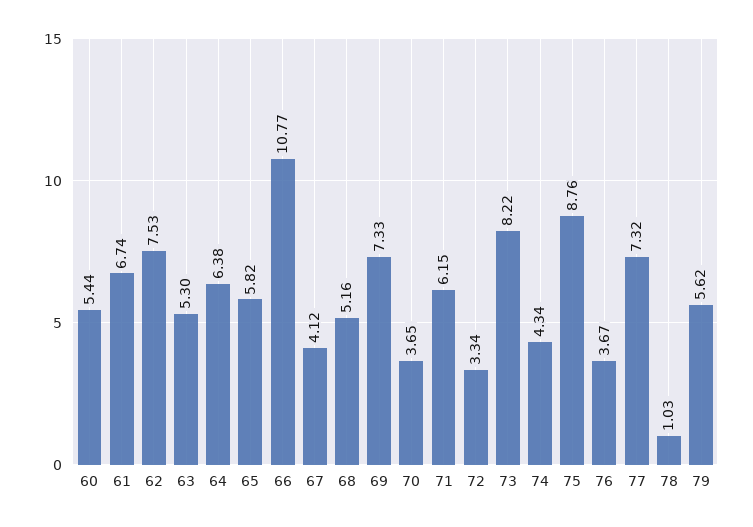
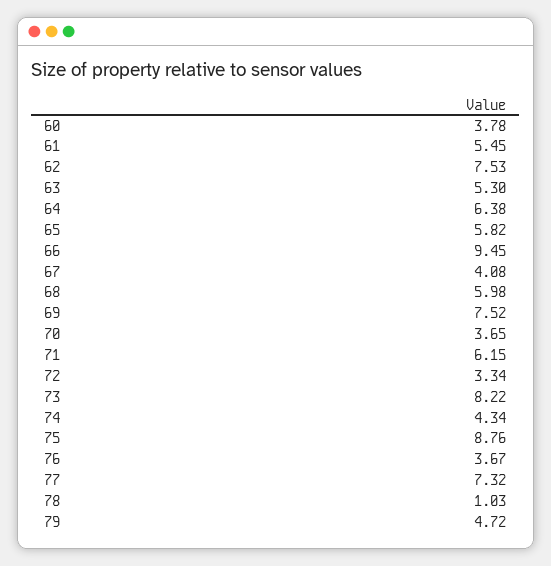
60: 5.44 -> 3.78
61: 6.74 -> 5.45
66: 10.77 -> 9.45
67: 4.12 -> 4.08
68: 5.16 -> 5.98
69: 7.33 -> 7.52
79: 5.62 -> 4.72

